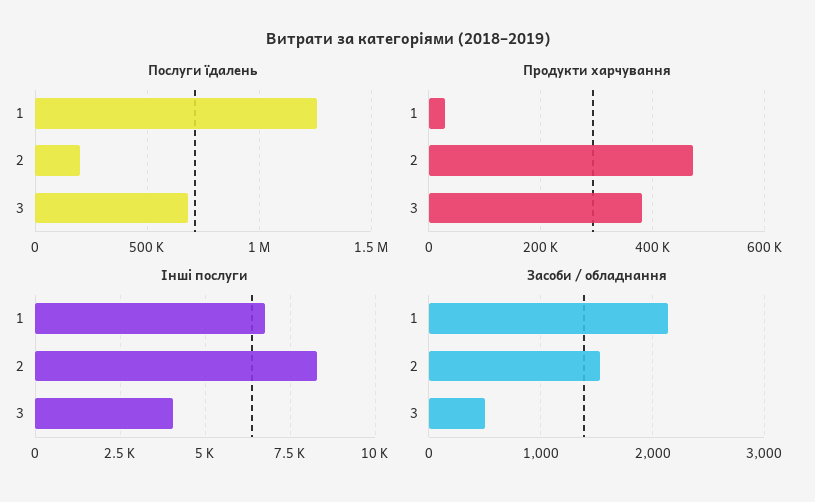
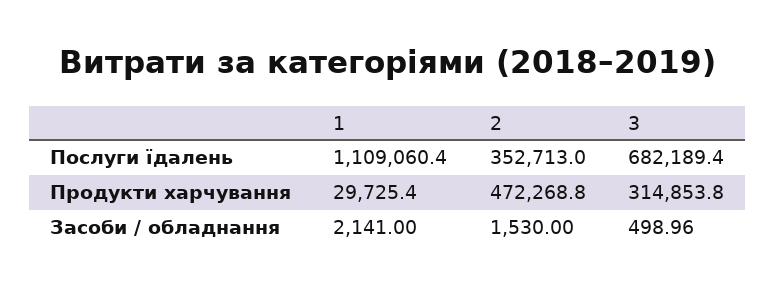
Послуги їдалень, 1: 1250000 -> 1109060.4
Послуги їдалень, 2: 200000 -> 352713
Продукти харчування, 3: 380000 -> 314853.8
Інші послуги, 1: 6750 -> none
Інші послуги, 2: 8250 -> none
Інші послуги, 3: 4000 -> none

